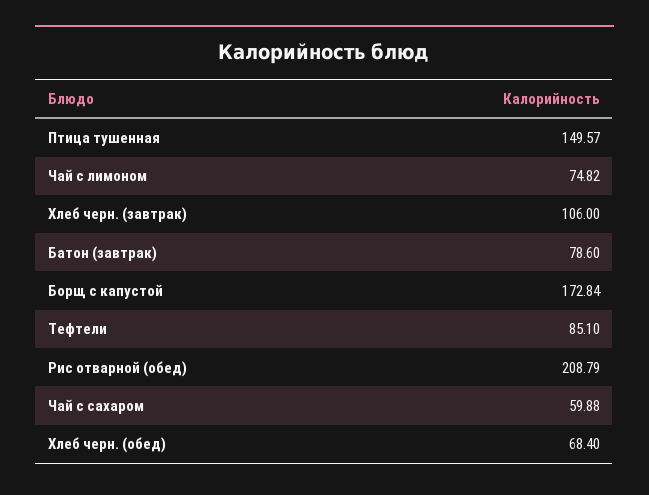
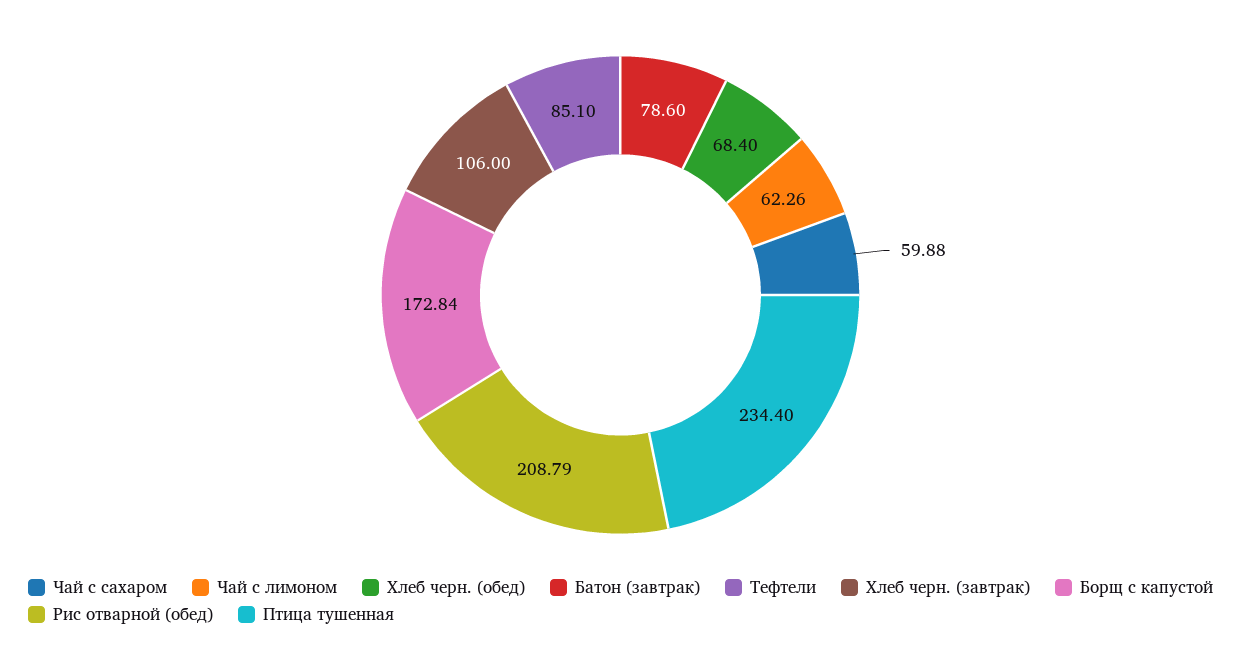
Птица тушенная: 149.57 -> 234.4
Чай с лимоном: 74.82 -> 62.26

